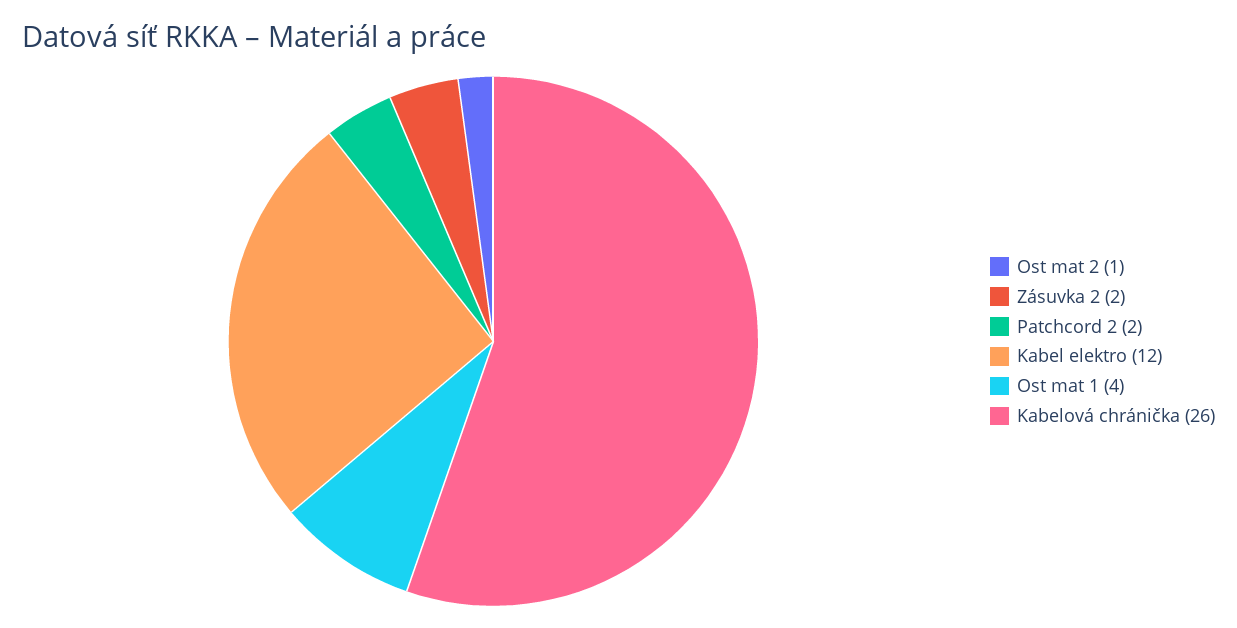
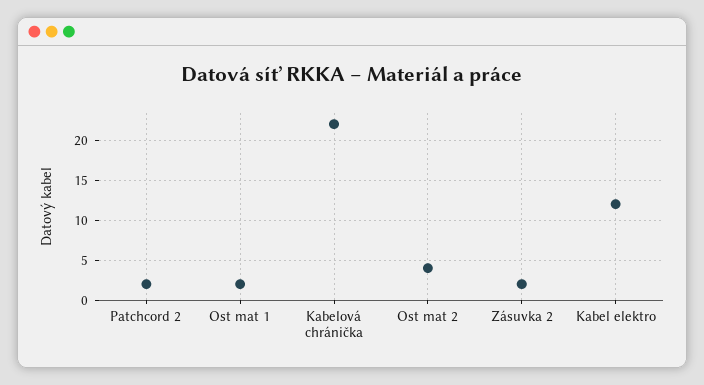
Ost mat 2: 1 -> 4
Ost mat 1: 4 -> 2
Kabelová chránička: 26 -> 22

